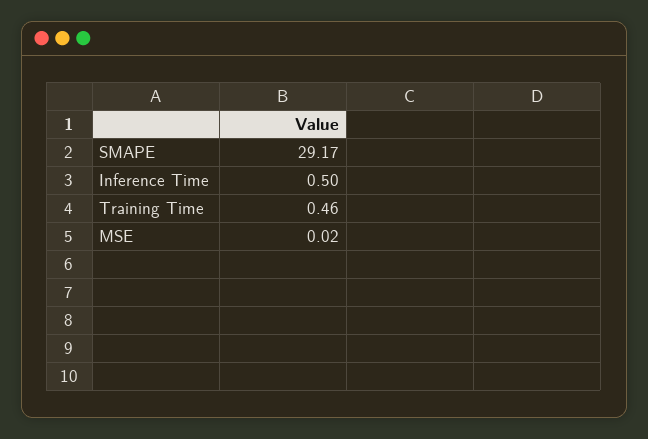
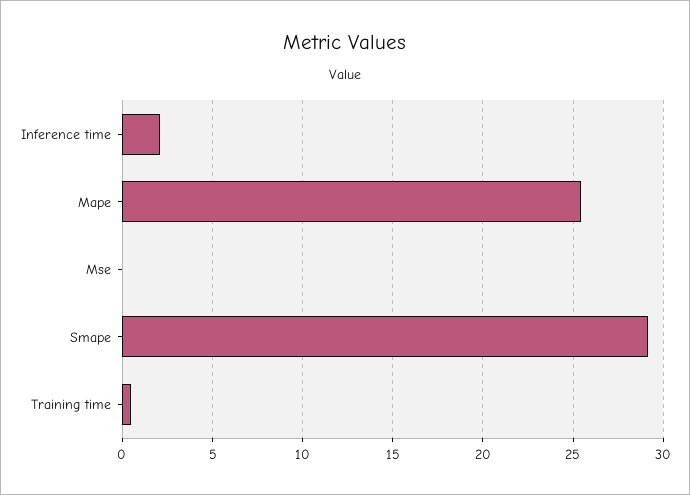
Inference Time: 0.5 -> 2
Mape: none -> 25.5

